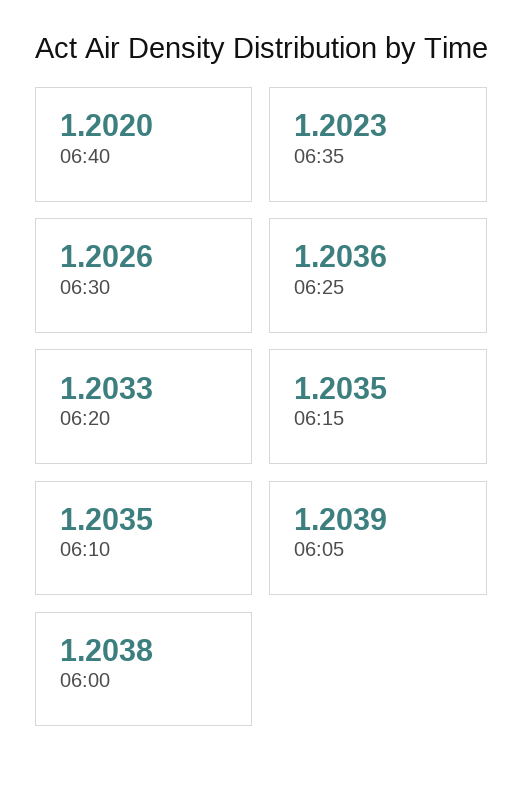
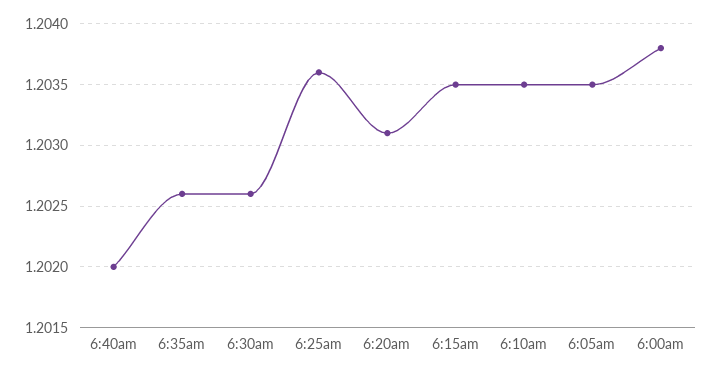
06:35: 1.2023 -> 1.2026
06:20: 1.2033 -> 1.2031
06:05: 1.2039 -> 1.2035

